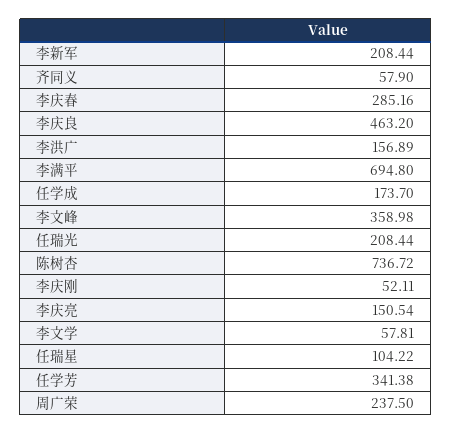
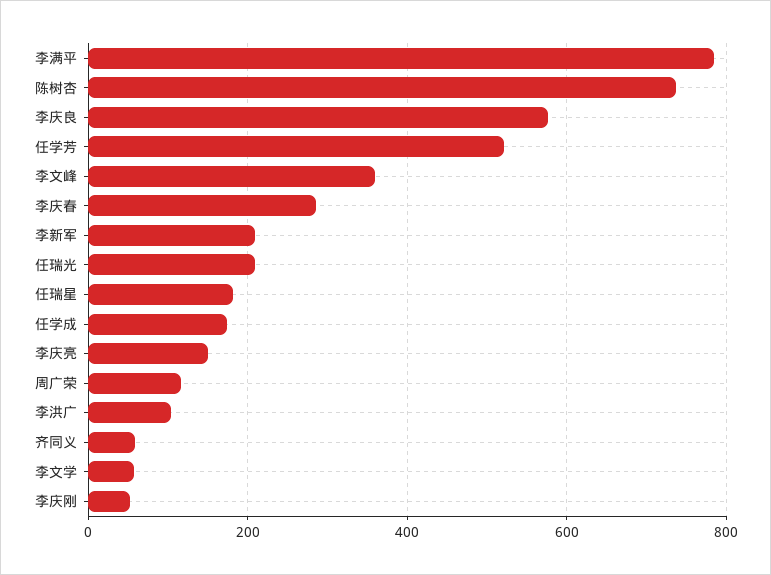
李庆良: 463.2 -> 580
李洪广: 156.89 -> 100
李满平: 694.8 -> 780
任瑞星: 104.22 -> 180
任学芳: 341.38 -> 520
周广荣: 237.5 -> 120

